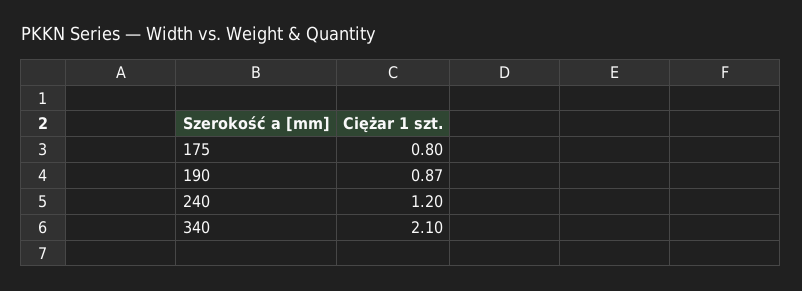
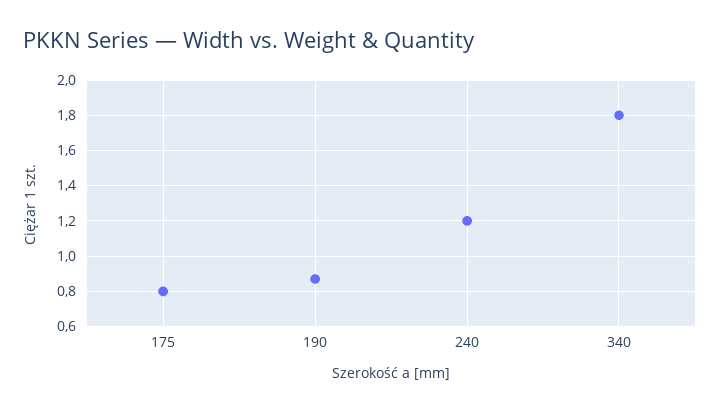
340: 2.1 -> 1.8

